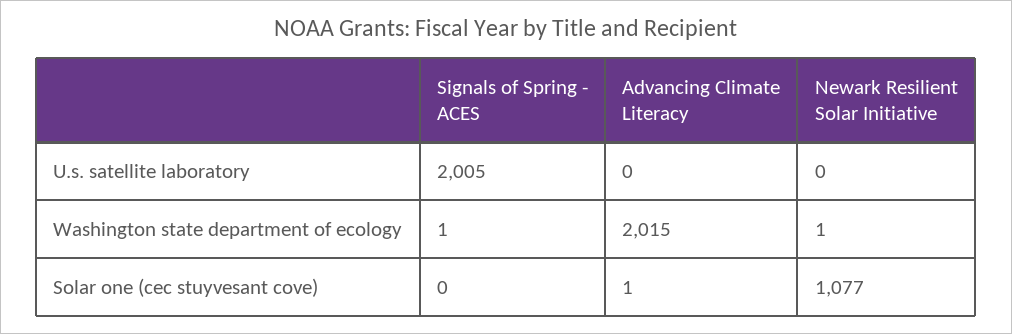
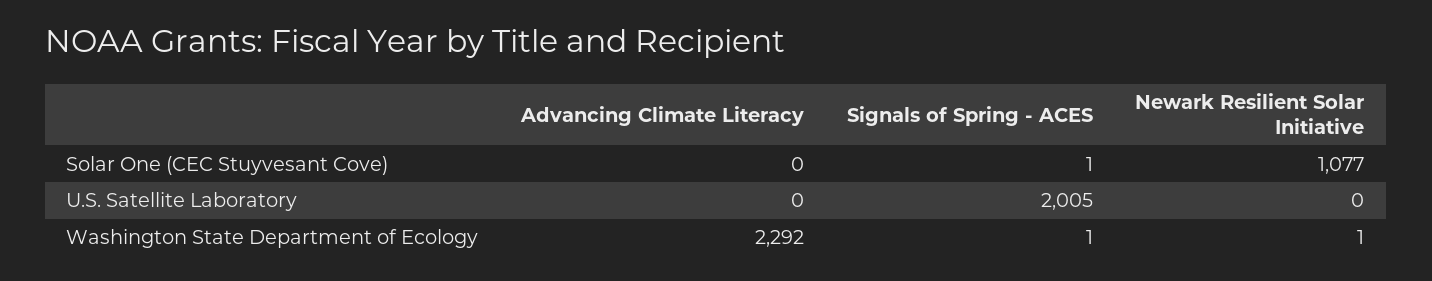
Advancing Climate Literacy, Washington state department of ecology: 2015 -> 2292
Signals of Spring - ACES, Solar one (cec stuyvesant cove): 0 -> 1
Advancing Climate Literacy, Solar one (cec stuyvesant cove): 1 -> 0

